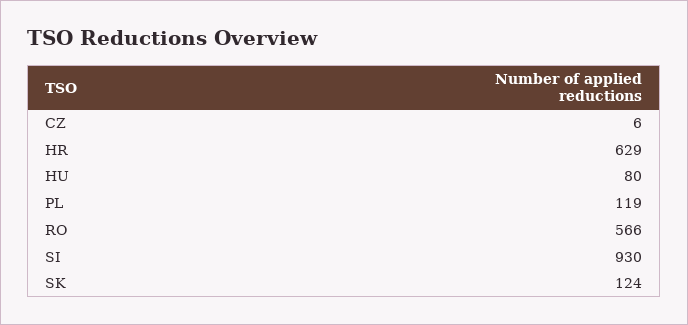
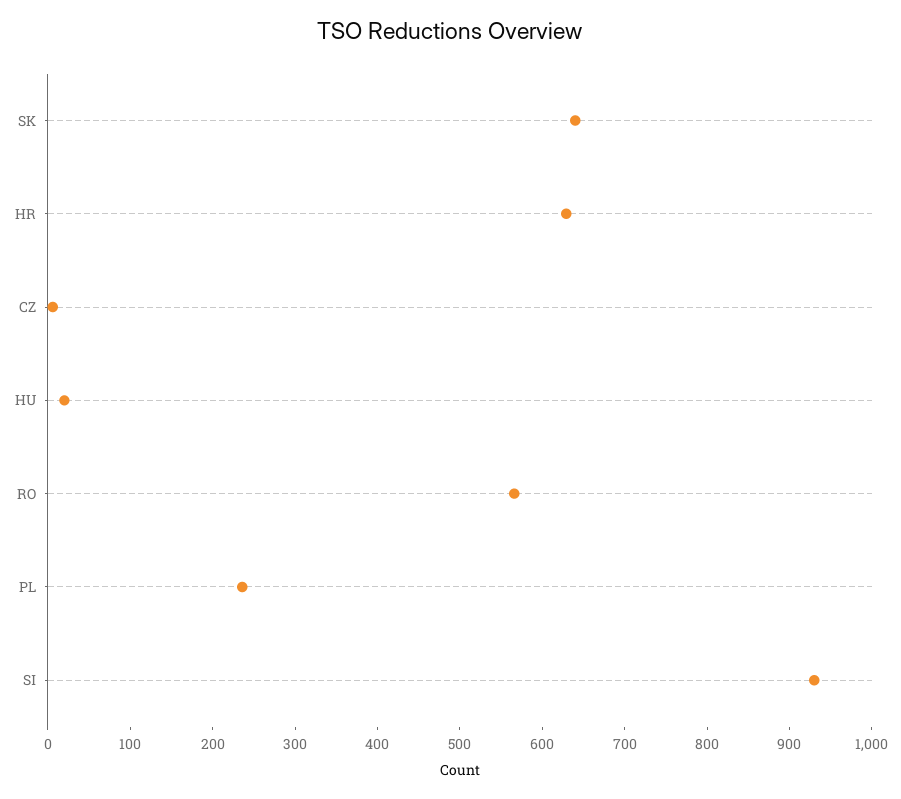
HU: 80 -> 20
PL: 119 -> 240
SK: 124 -> 640

